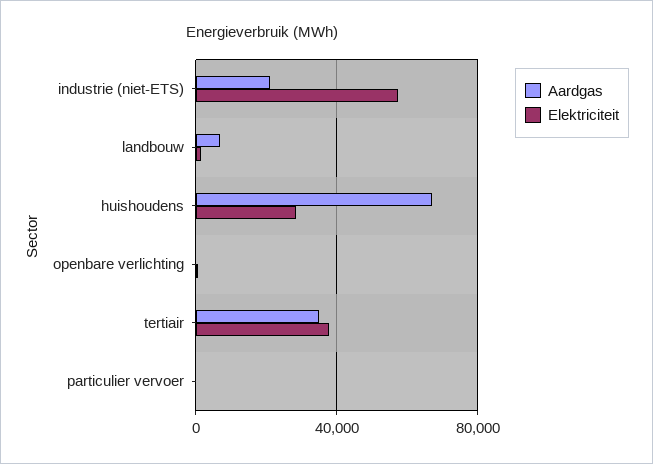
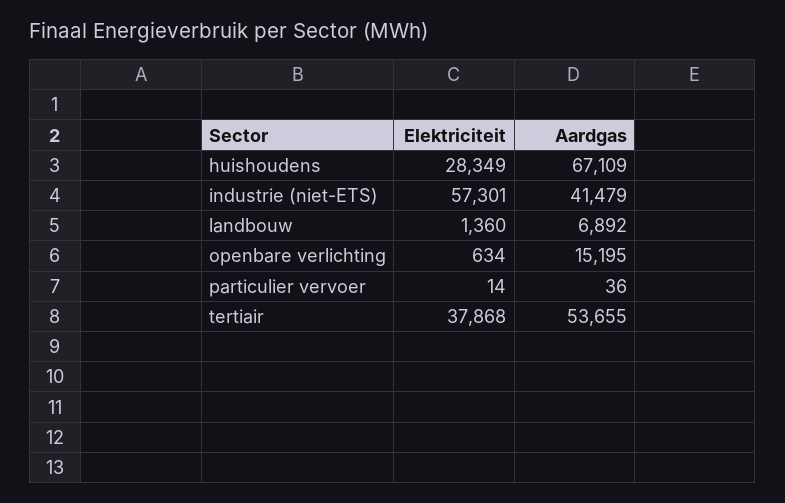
Aardgas, industrie (niet-ETS): 20000 -> 41479
Aardgas, openbare verlichting: 0 -> 15195
Aardgas, tertiair: 35000 -> 53655

